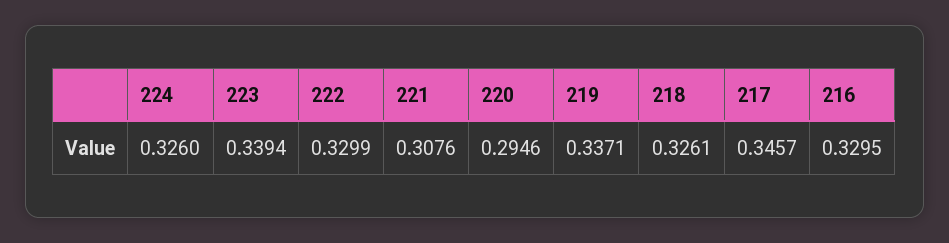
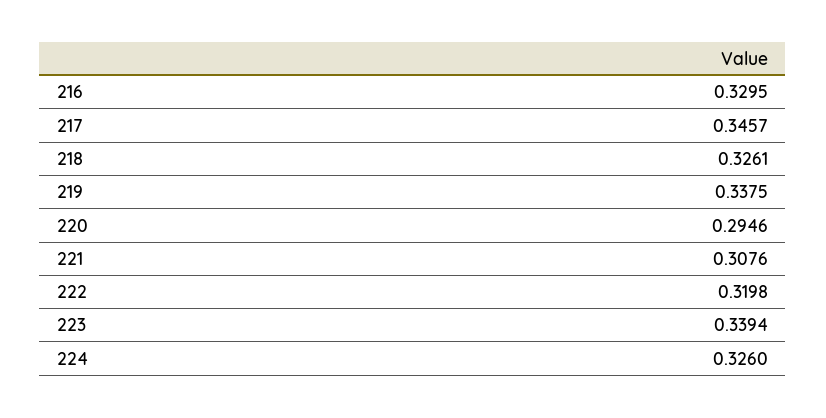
222: 0.3299 -> 0.3198
219: 0.3371 -> 0.3375

